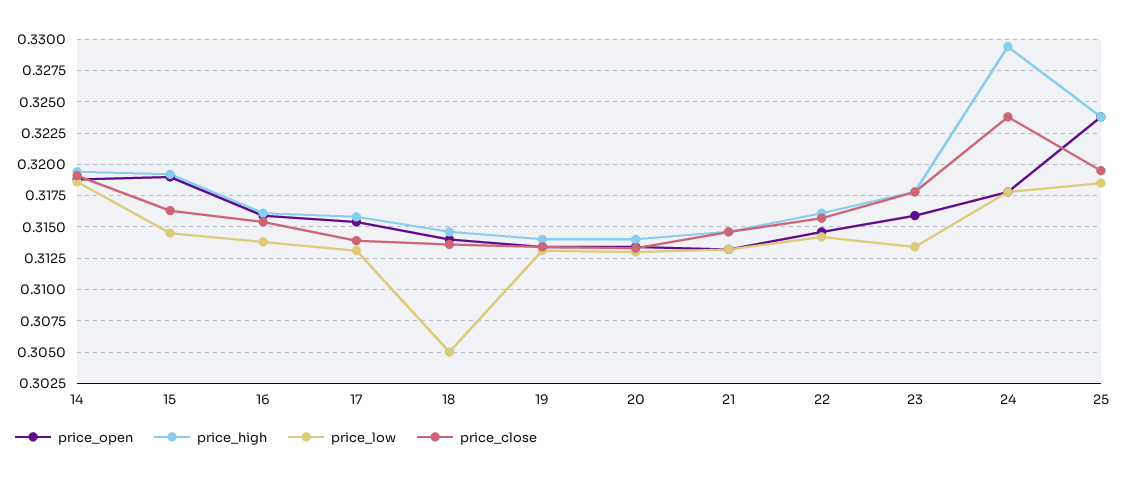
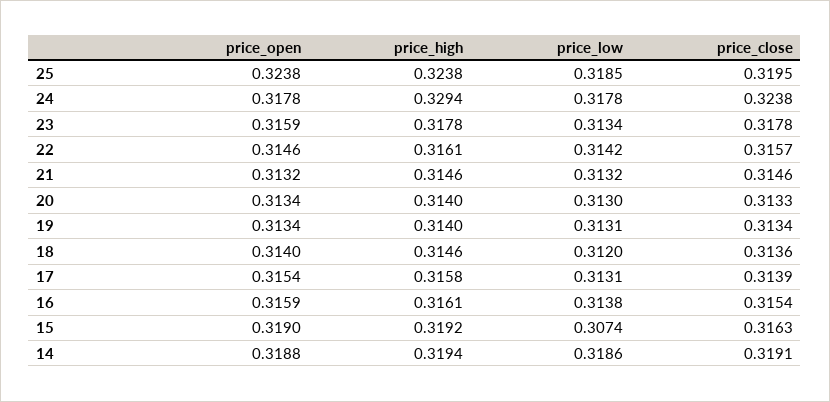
price_low, 15: 0.3145 -> 0.3074
price_low, 18: 0.305 -> 0.312

